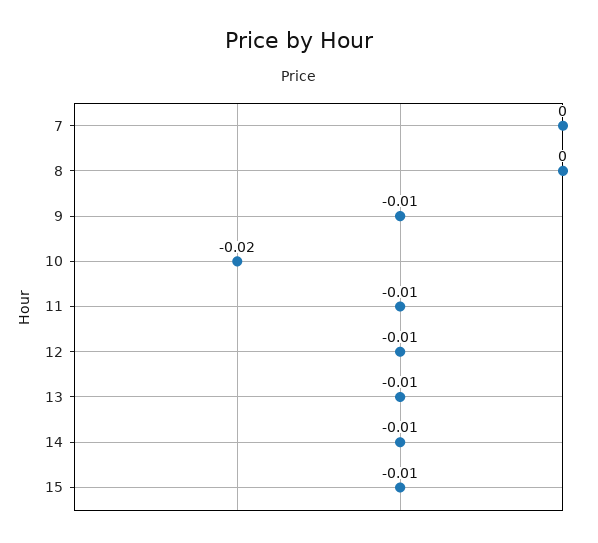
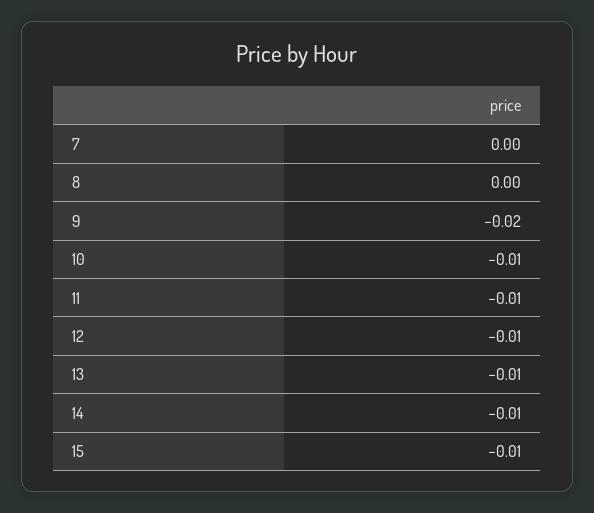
9: -0.01 -> -0.02
10: -0.02 -> -0.01

